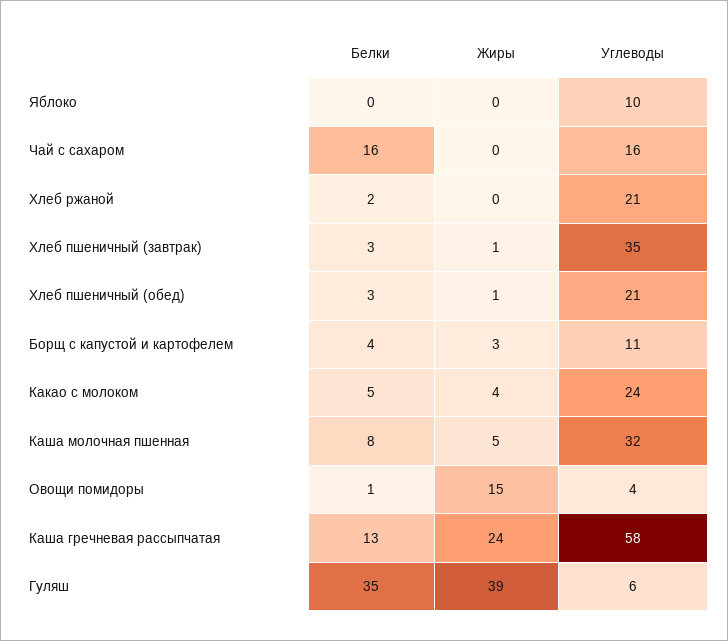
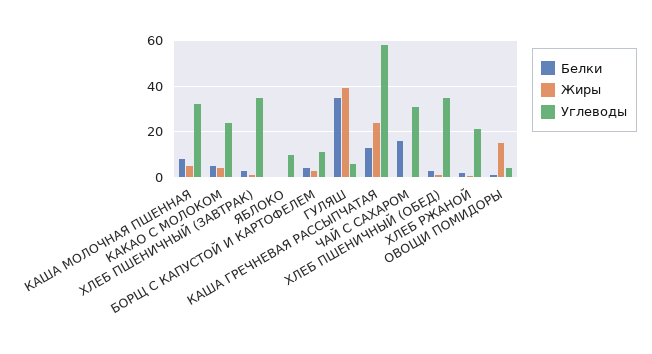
Углеводы, Чай с сахаром: 16 -> 30
Углеводы, Хлеб пшеничный (обед): 21 -> 35

